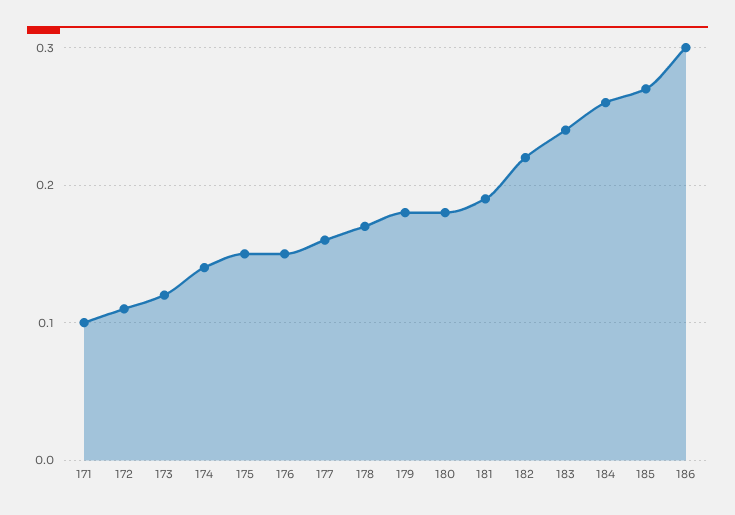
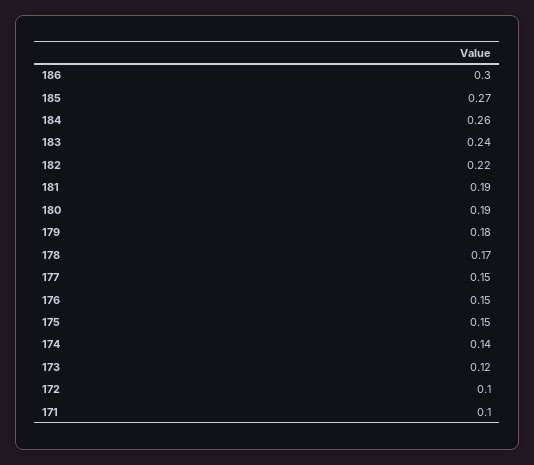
172: 0.11 -> 0.1
177: 0.16 -> 0.15
180: 0.18 -> 0.19

